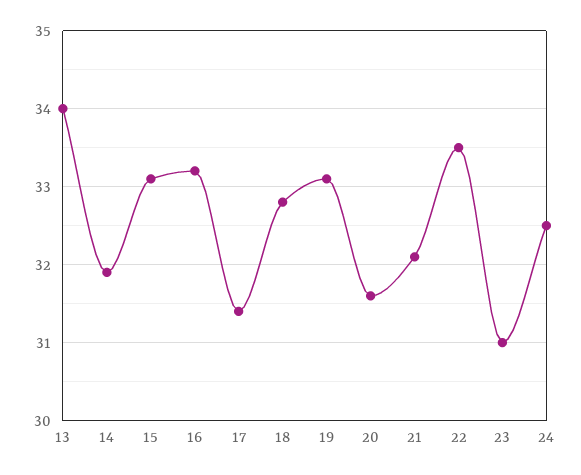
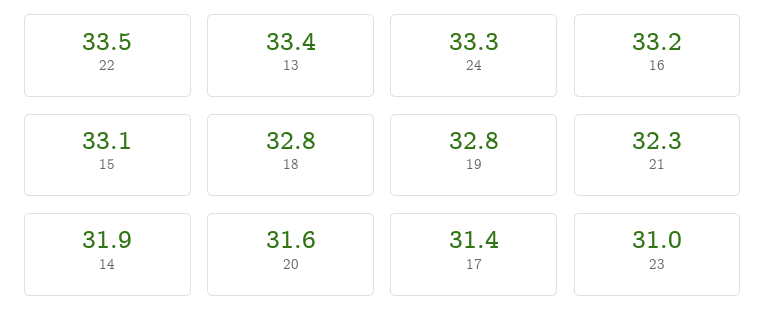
13: 34 -> 33.4
19: 33.1 -> 32.8
21: 32.1 -> 32.3
24: 32.5 -> 33.3

